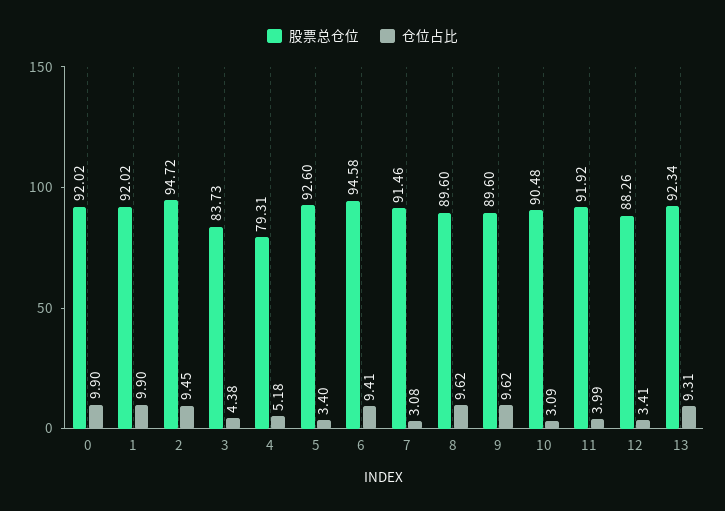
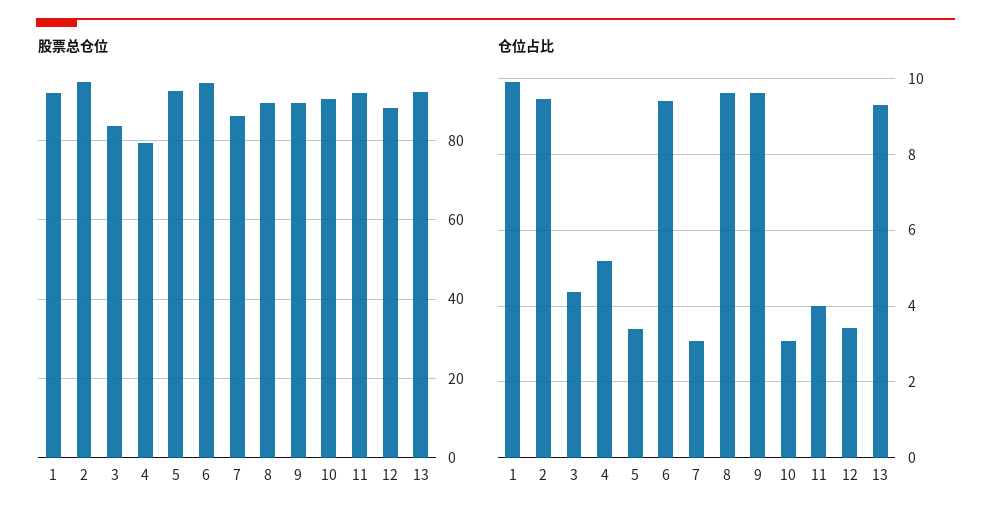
股票总仓位, 0: 92.02 -> none
仓位占比, 0: 9.9 -> none
股票总仓位, 7: 91.46 -> 86

